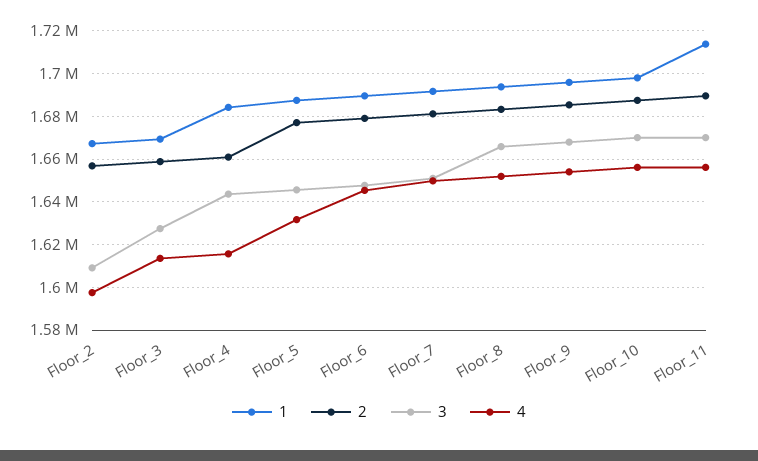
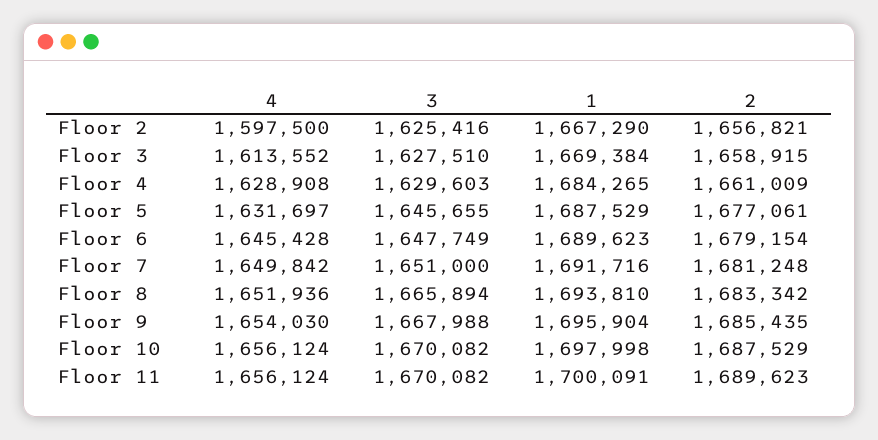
3, Floor_2: 1610000 -> 1625416
3, Floor_4: 1645000 -> 1629603
4, Floor_4: 1615000 -> 1628908
1, Floor_11: 1715000 -> 1700091

